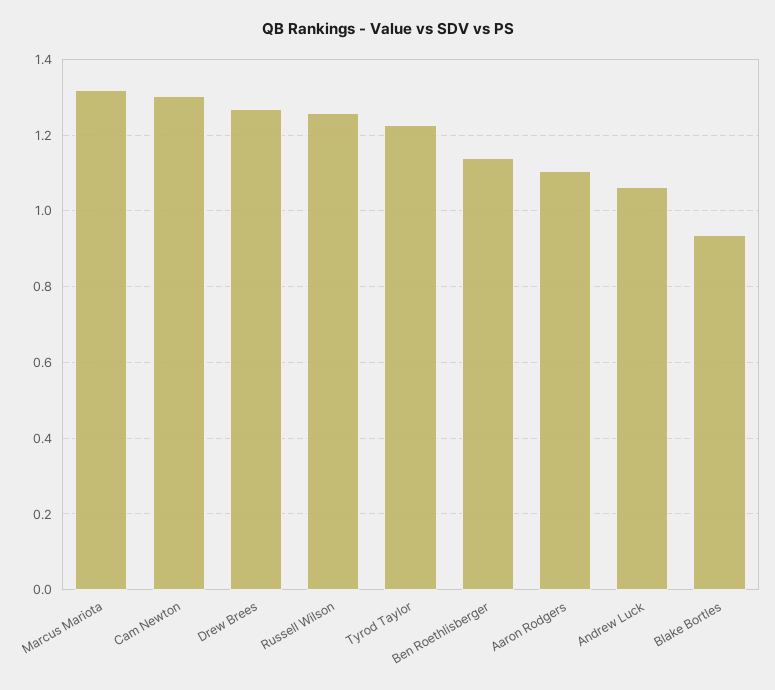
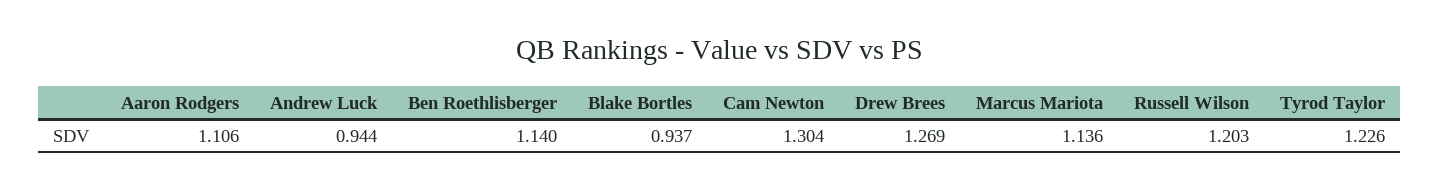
Marcus Mariota: 1.32 -> 1.136
Russell Wilson: 1.26 -> 1.203
Andrew Luck: 1.06 -> 0.944

